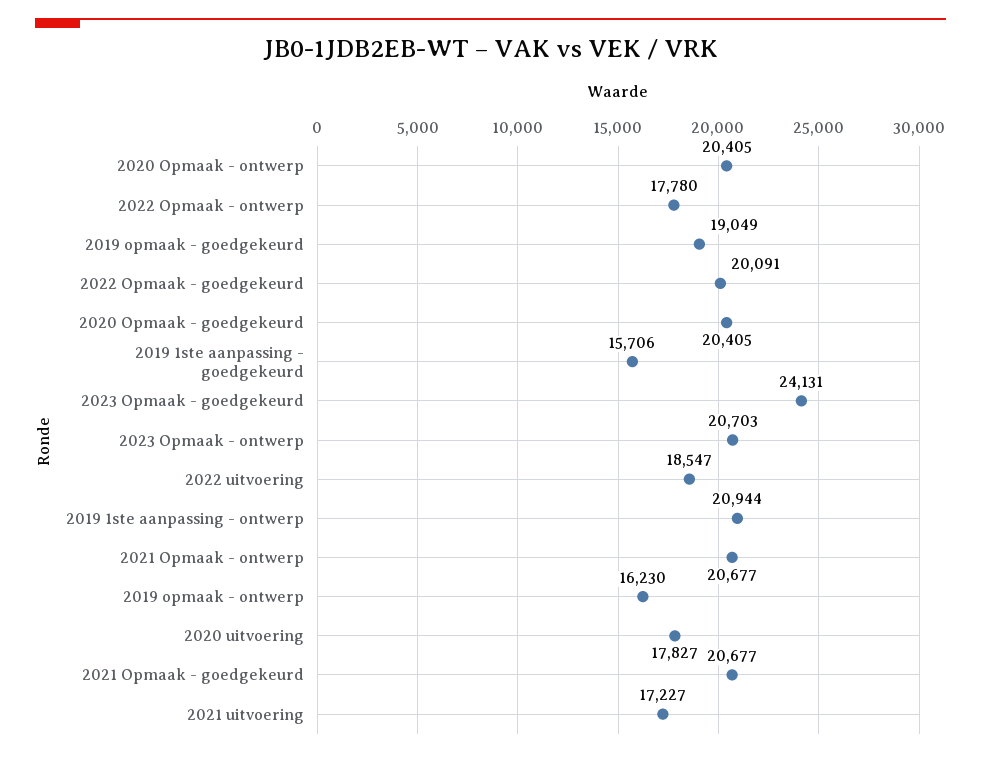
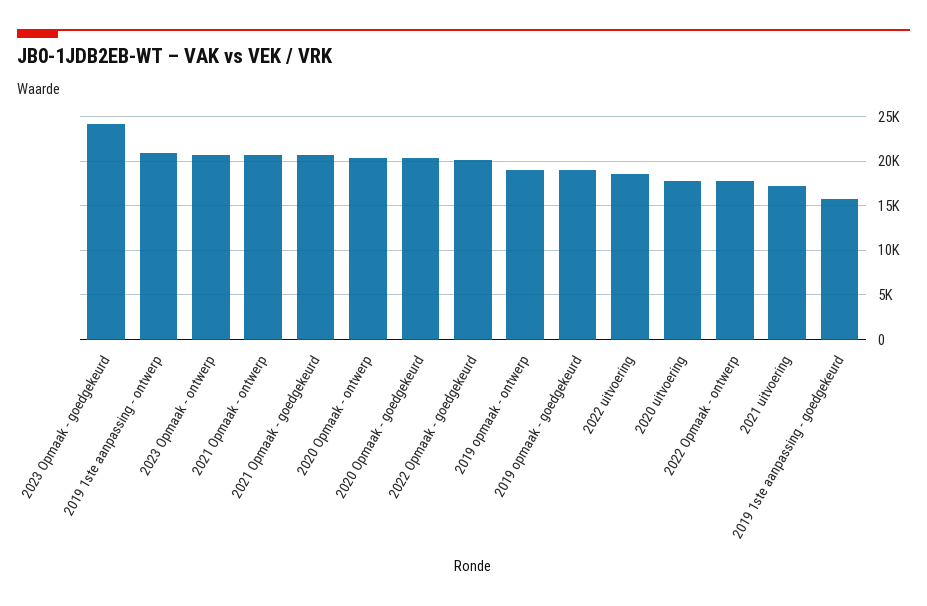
2019 opmaak - ontwerp: 16230 -> 19000

